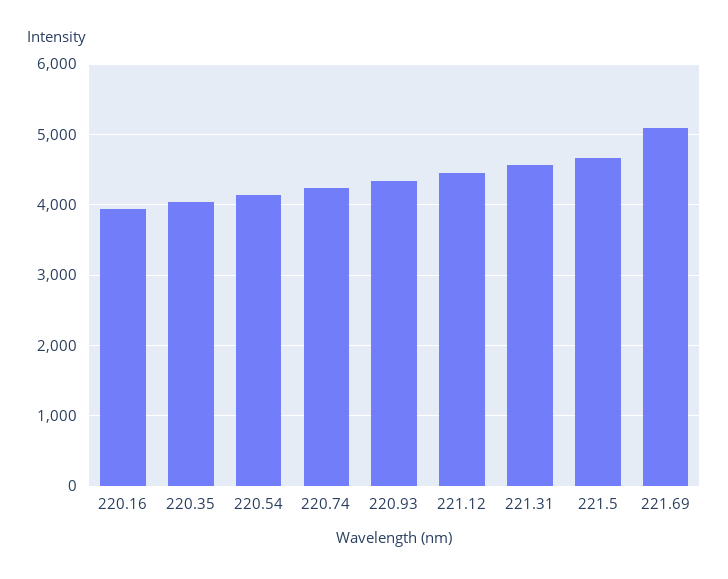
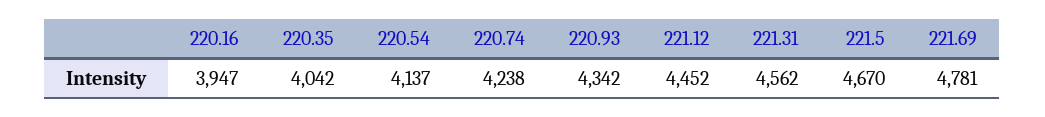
221.69: 5100 -> 4781

